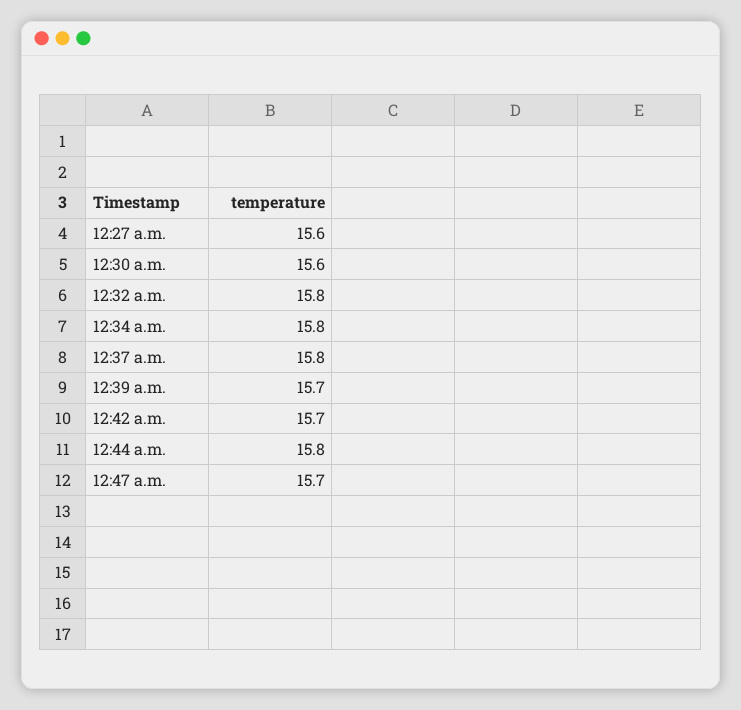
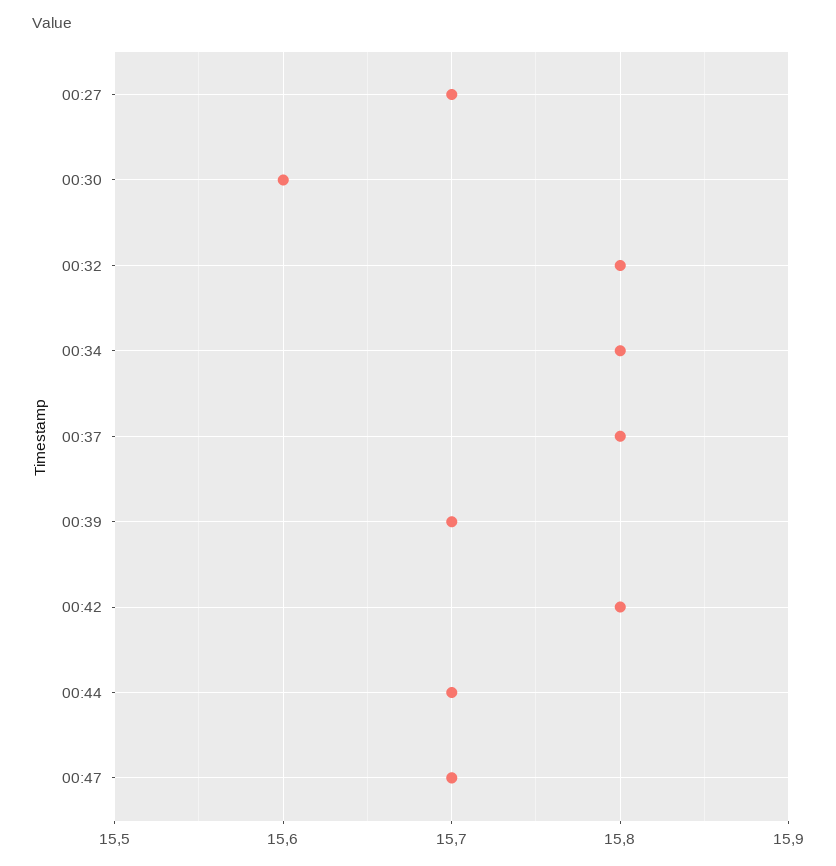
12:27 a.m.: 15.6 -> 15.7
12:42 a.m.: 15.7 -> 15.8
12:44 a.m.: 15.8 -> 15.7

